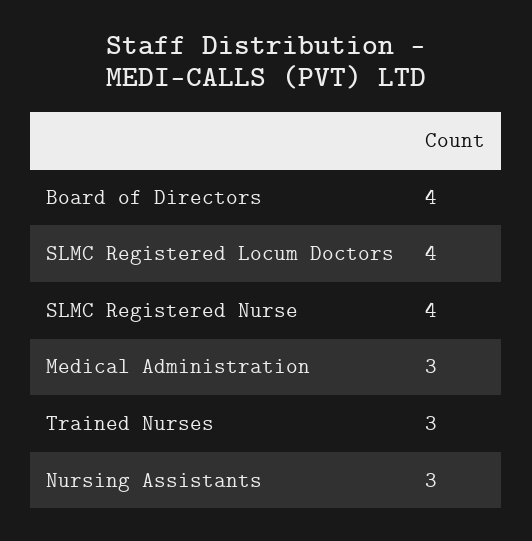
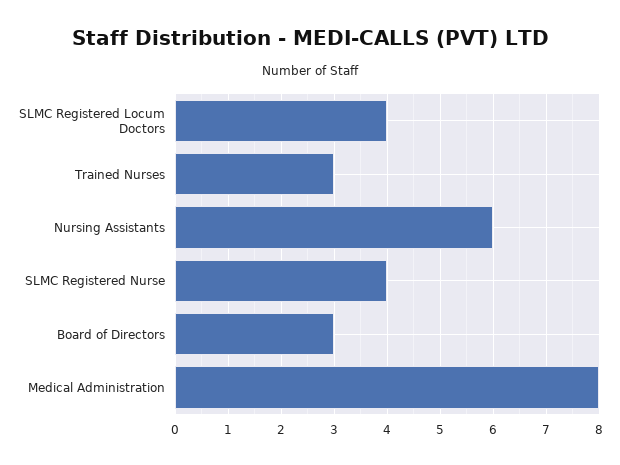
Board of Directors: 4 -> 3
Medical Administration: 3 -> 8
Nursing Assistants: 3 -> 6

